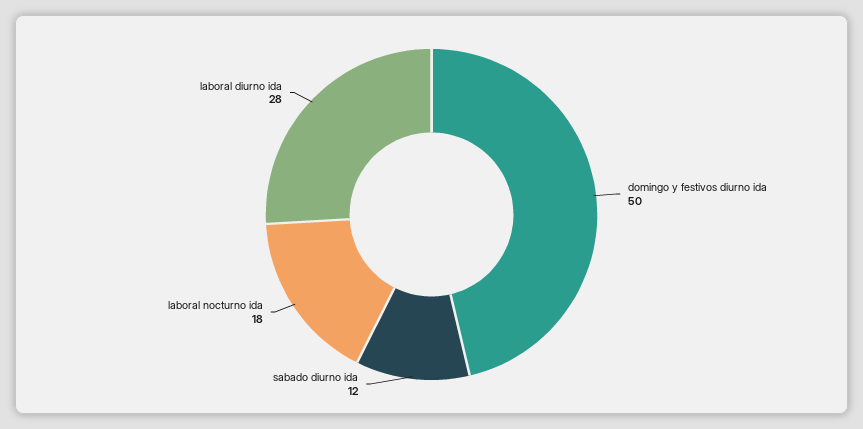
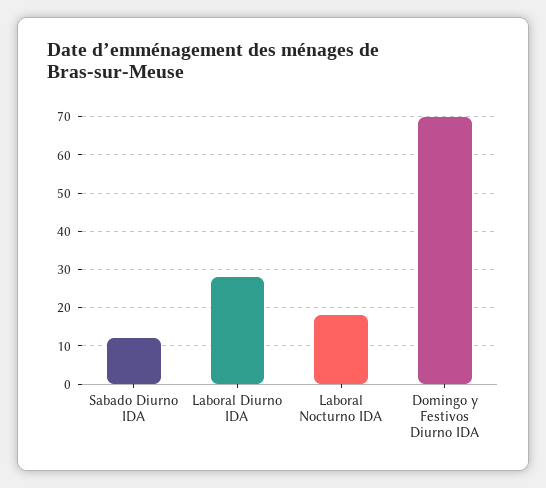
domingo y festivos diurno ida: 50 -> 70

